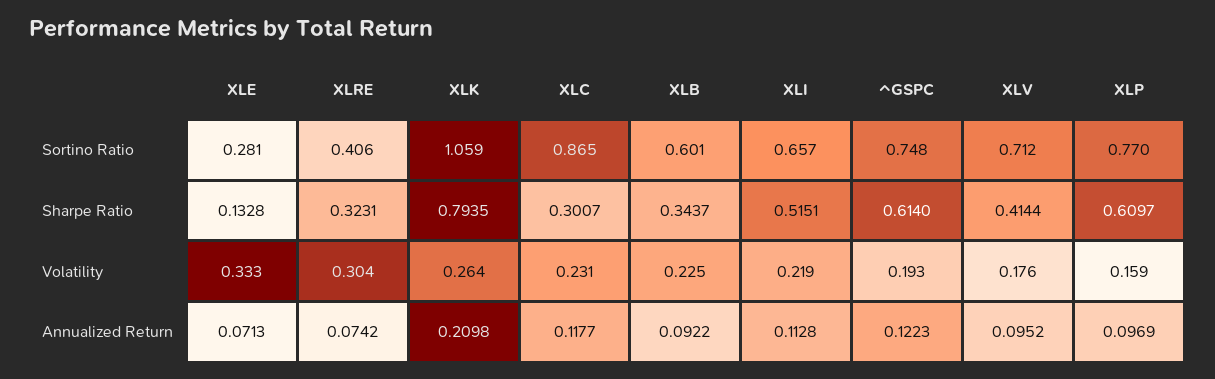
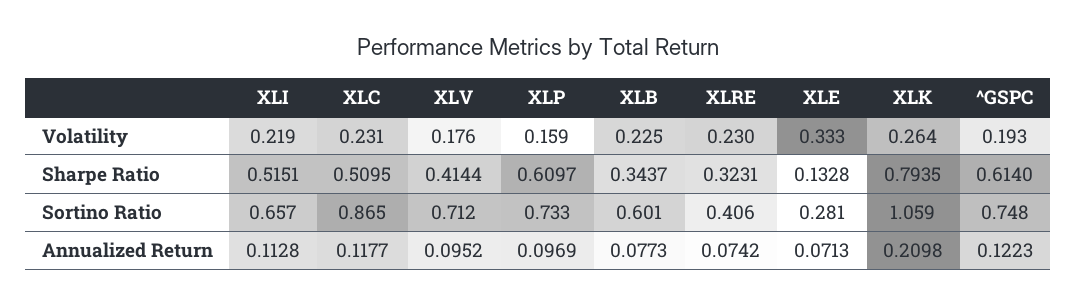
XLP, Sortino Ratio: 0.77 -> 0.733
XLC, Sharpe Ratio: 0.3007 -> 0.5095
XLRE, Volatility: 0.304 -> 0.23
XLB, Annualized Return: 0.0922 -> 0.0773

